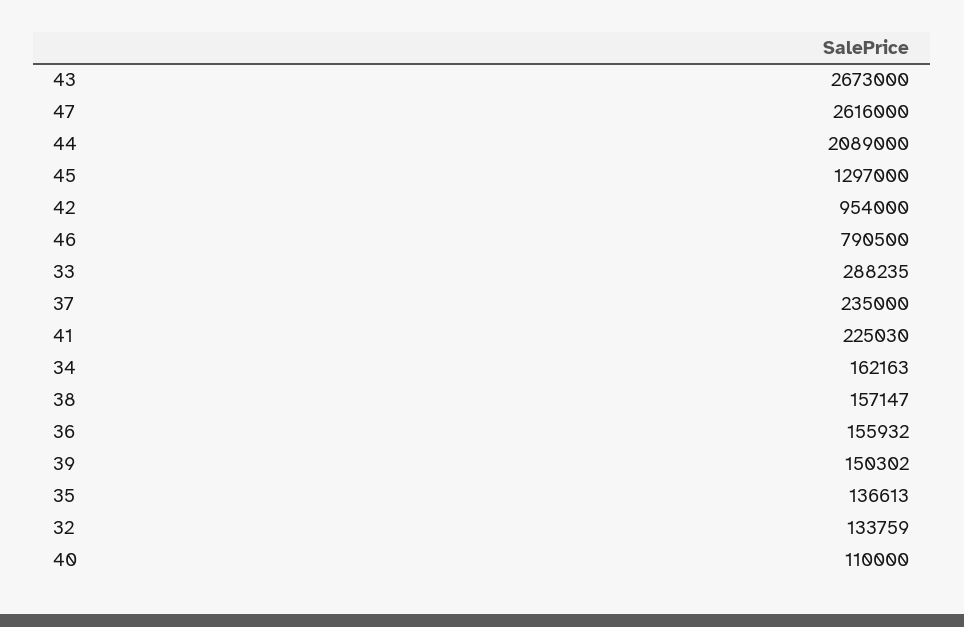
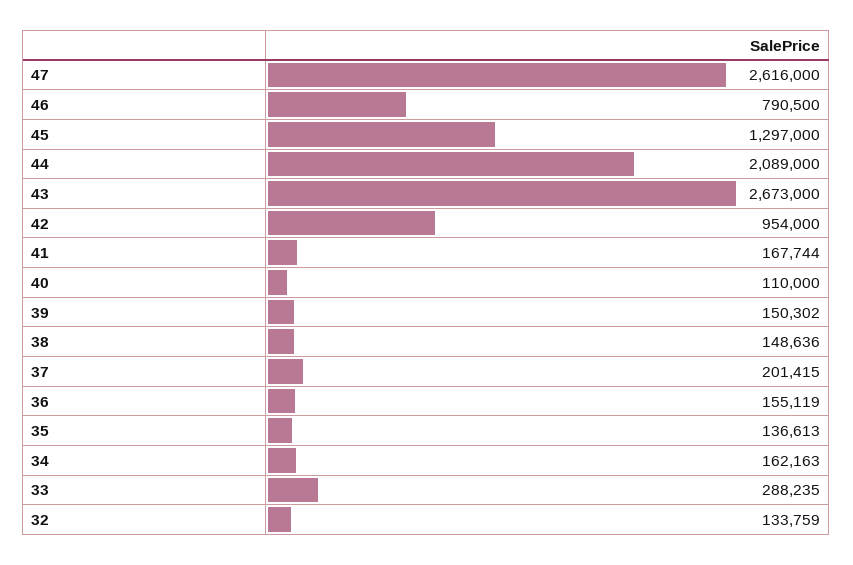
37: 235000 -> 201415
41: 225030 -> 167744
38: 157147 -> 148636
36: 155932 -> 155119

